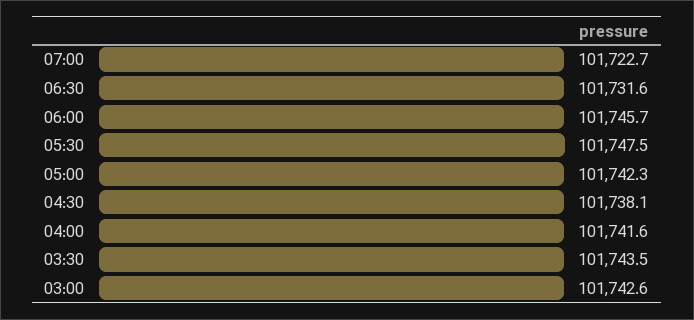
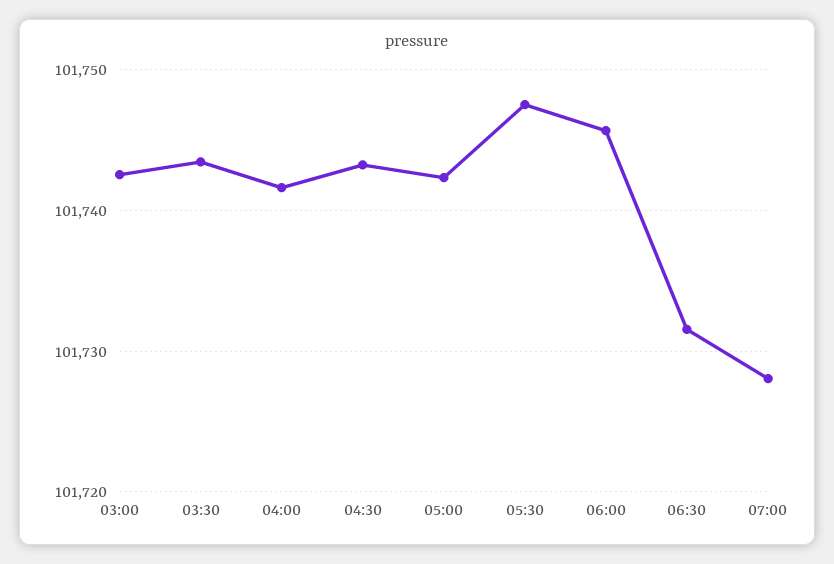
07:00: 101722.7 -> 101728
04:30: 101738.1 -> 101743

